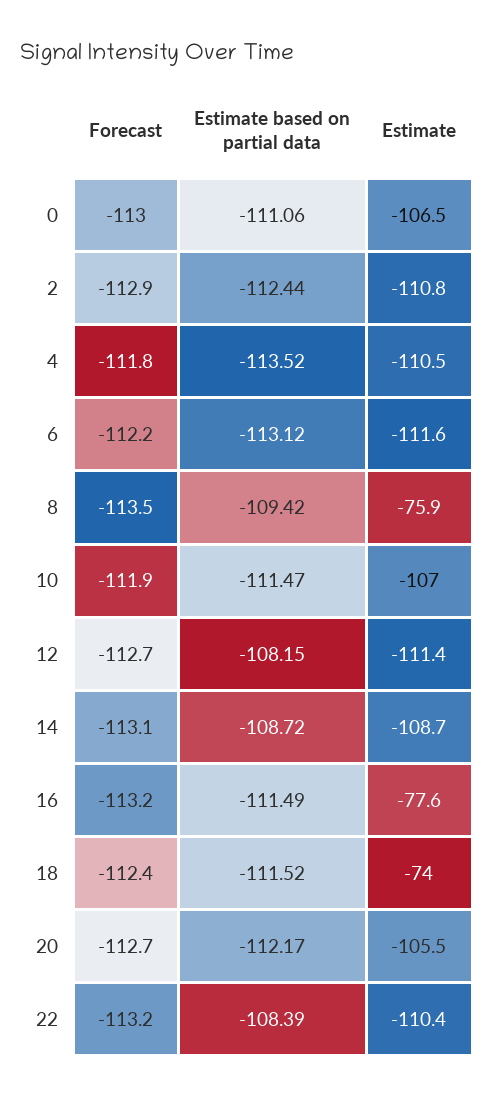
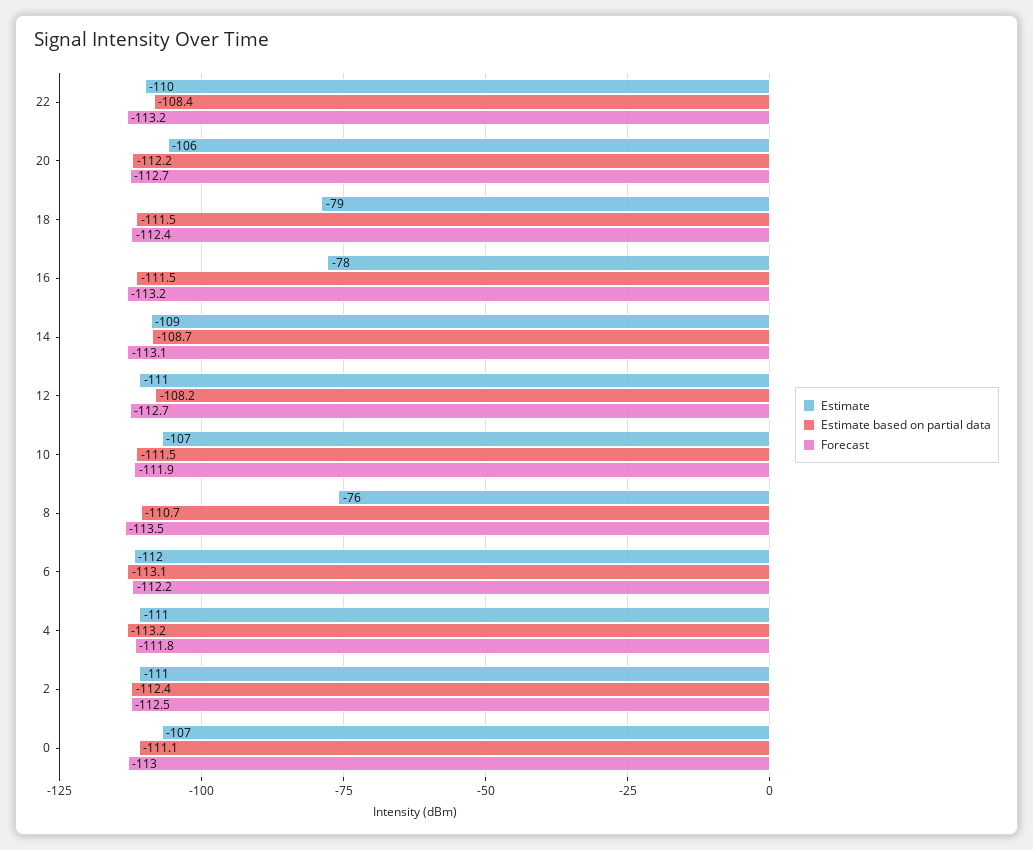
Forecast, 2: -112.9 -> -112.5
Estimate based on partial data, 4: -113.52 -> -113.2
Estimate based on partial data, 8: -109.42 -> -110.7
Estimate, 18: -74 -> -79

